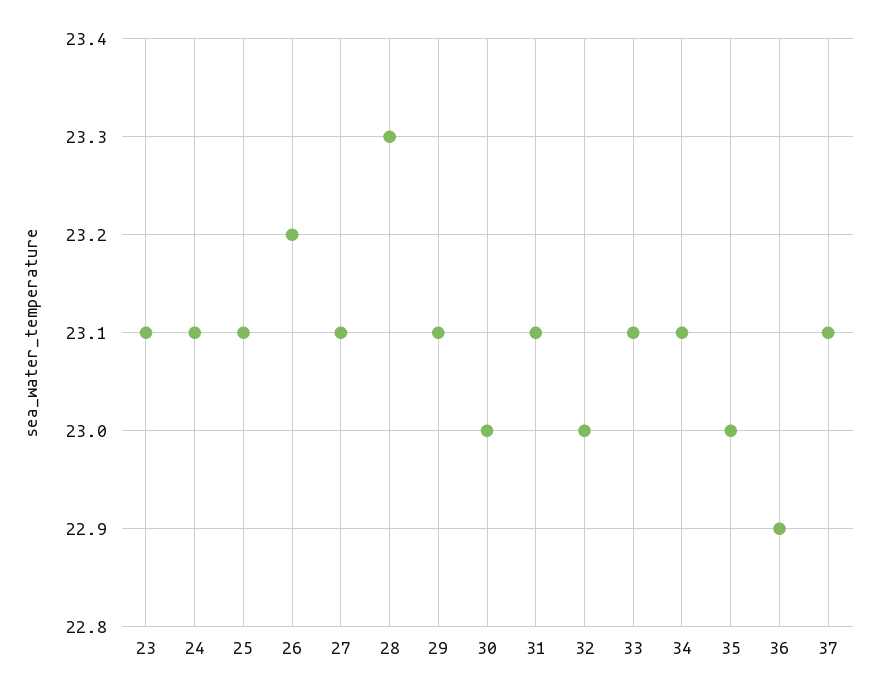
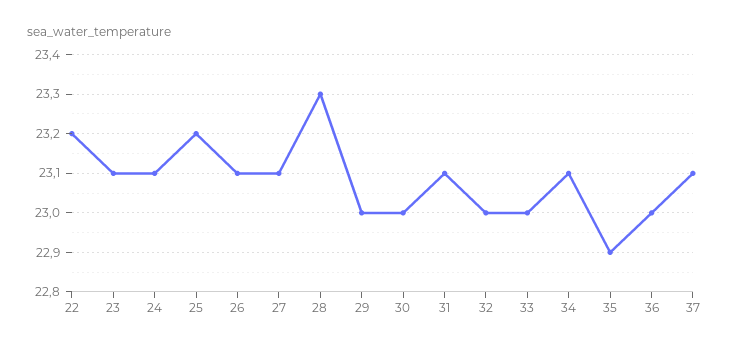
25: 23.1 -> 23.2
26: 23.2 -> 23.1
29: 23.1 -> 23
33: 23.1 -> 23
35: 23 -> 22.9
36: 22.9 -> 23
22: none -> 23.2

